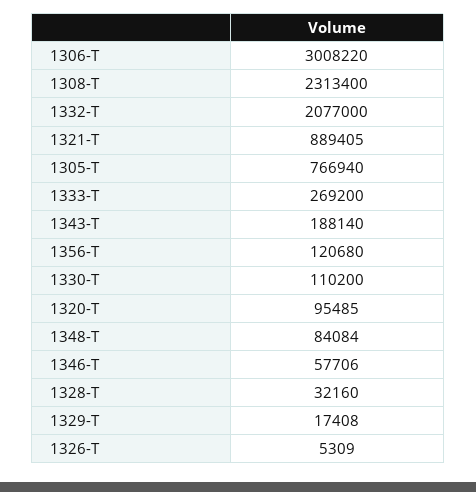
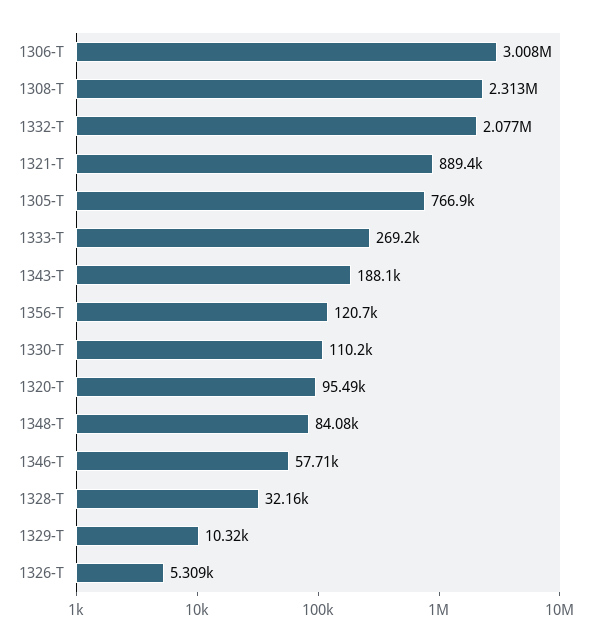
1329-T: 17408 -> 10320

